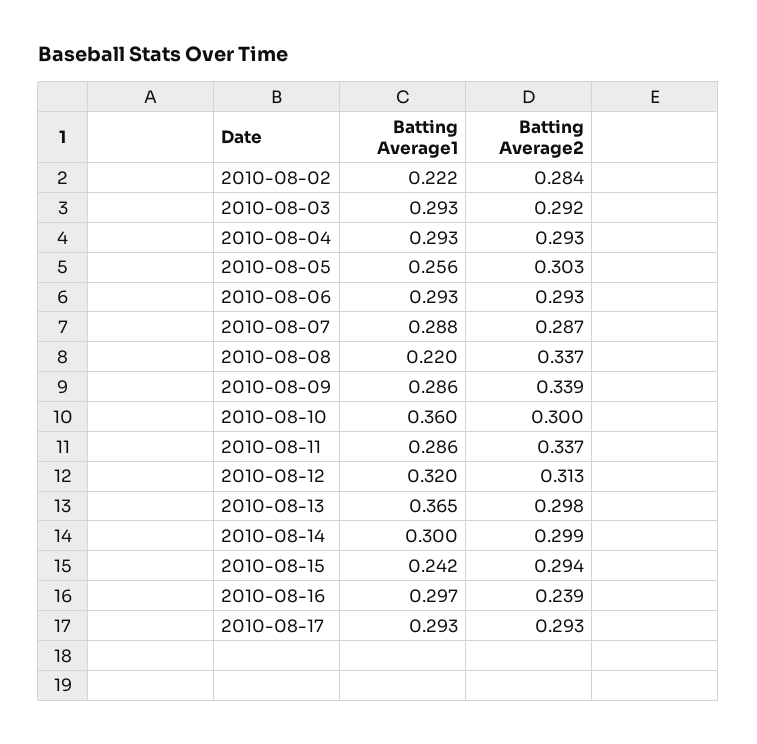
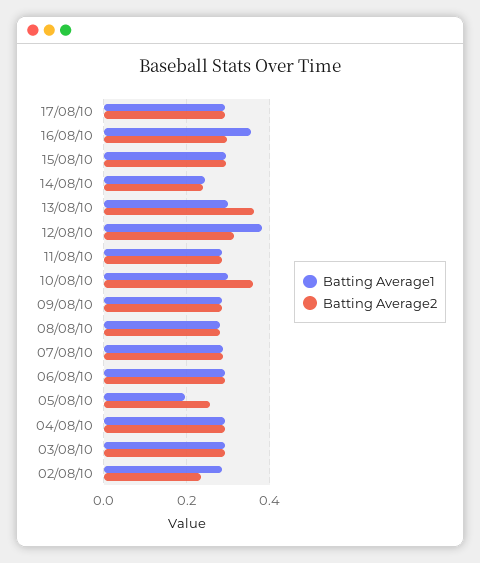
Batting Average1, 2010-08-02: 0.222 -> 0.28
Batting Average2, 2010-08-02: 0.284 -> 0.24
Batting Average1, 2010-08-05: 0.256 -> 0.2
Batting Average2, 2010-08-05: 0.303 -> 0.26
Batting Average1, 2010-08-08: 0.22 -> 0.28
Batting Average2, 2010-08-08: 0.337 -> 0.28
Batting Average2, 2010-08-09: 0.339 -> 0.28
Batting Average1, 2010-08-10: 0.36 -> 0.3
Batting Average2, 2010-08-10: 0.3 -> 0.36
Batting Average2, 2010-08-11: 0.337 -> 0.28
Batting Average1, 2010-08-12: 0.32 -> 0.38
Batting Average1, 2010-08-13: 0.365 -> 0.3
Batting Average2, 2010-08-13: 0.298 -> 0.36
Batting Average1, 2010-08-14: 0.3 -> 0.24
Batting Average2, 2010-08-14: 0.299 -> 0.24
Batting Average1, 2010-08-15: 0.242 -> 0.3
Batting Average1, 2010-08-16: 0.297 -> 0.36
Batting Average2, 2010-08-16: 0.239 -> 0.3

